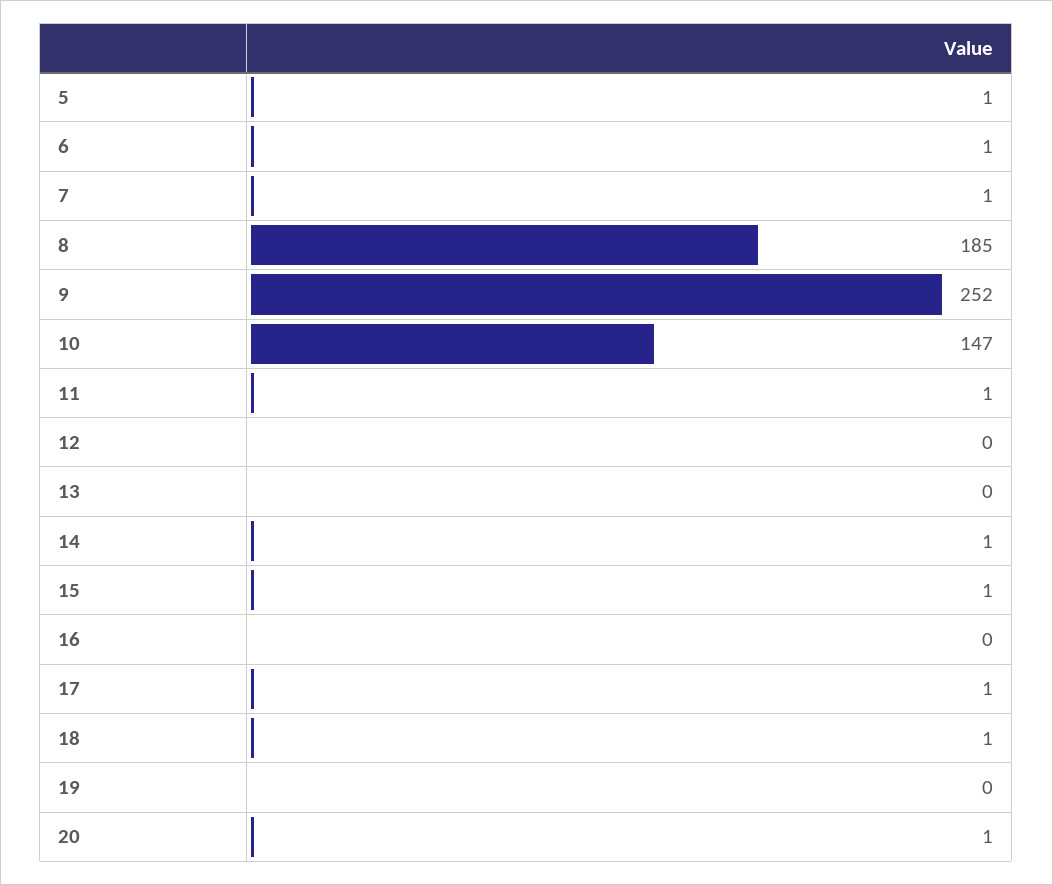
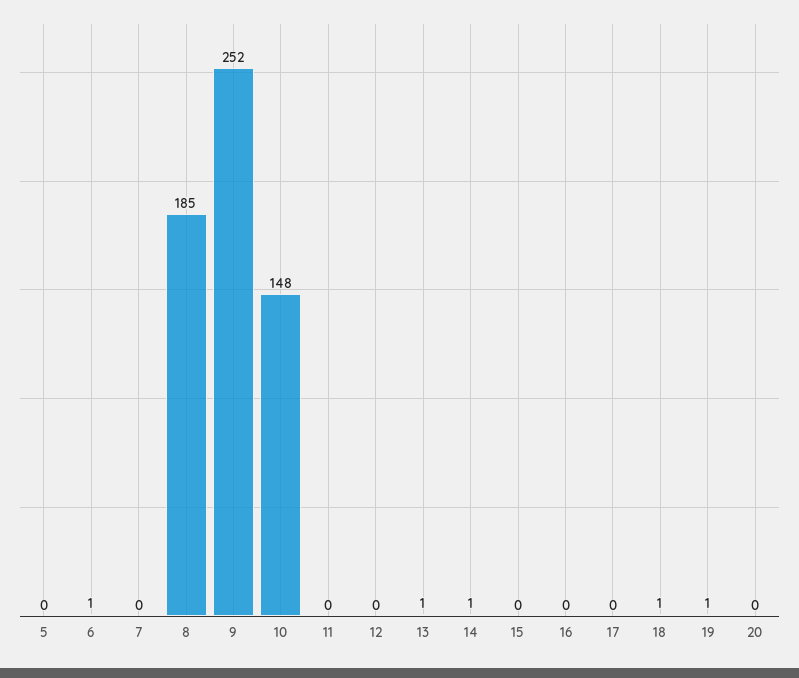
5: 1 -> 0
7: 1 -> 0
10: 147 -> 148
11: 1 -> 0
13: 0 -> 1
15: 1 -> 0
17: 1 -> 0
19: 0 -> 1
20: 1 -> 0

